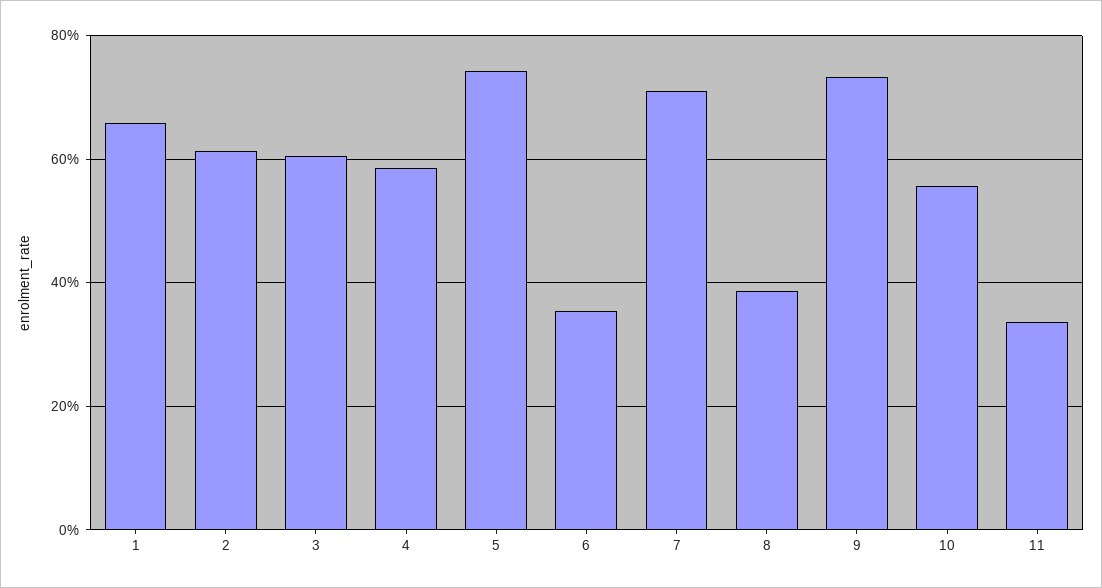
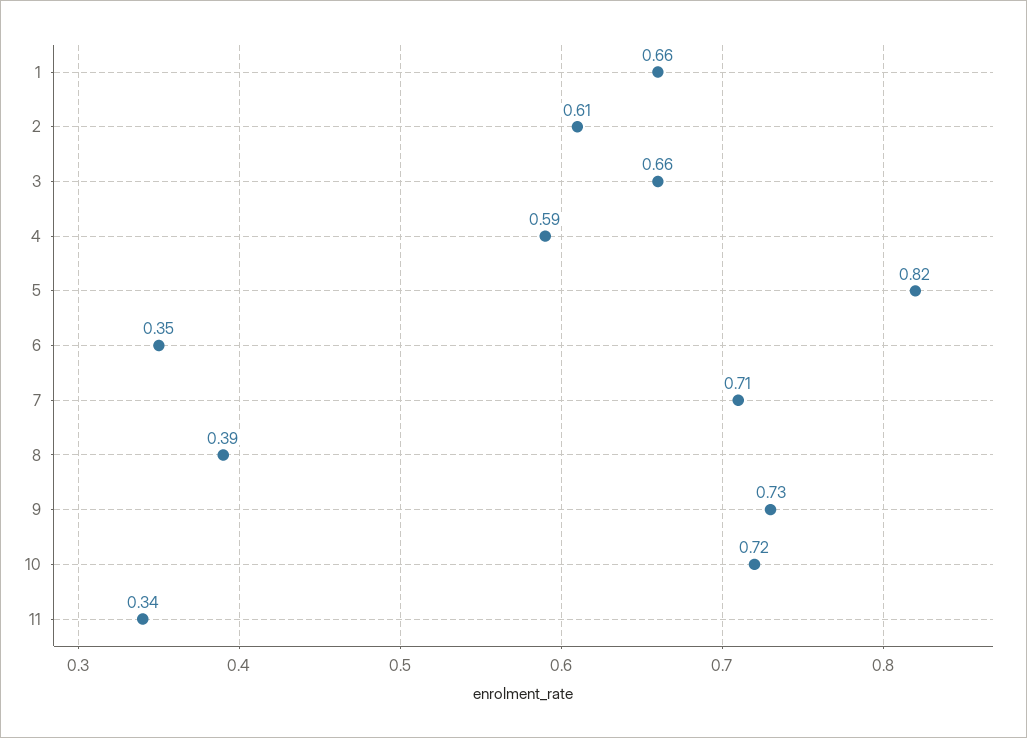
3: 0.6 -> 0.66
5: 0.74 -> 0.82
10: 0.56 -> 0.72

